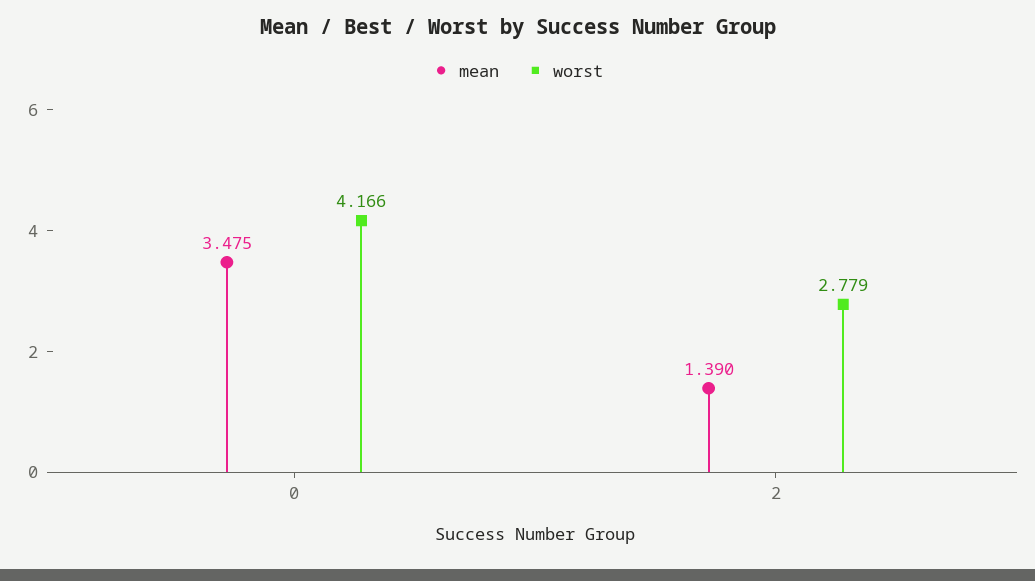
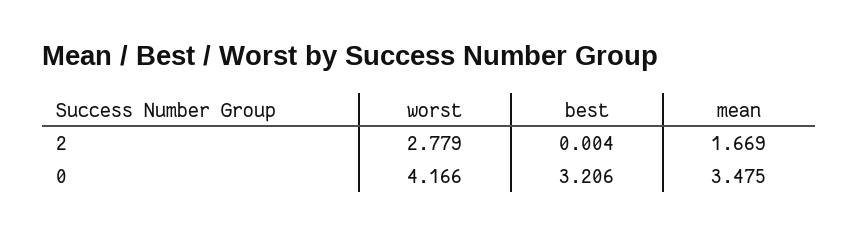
mean, 2: 1.39 -> 1.669
best, 2: none -> 0.004
best, 0: none -> 3.206

